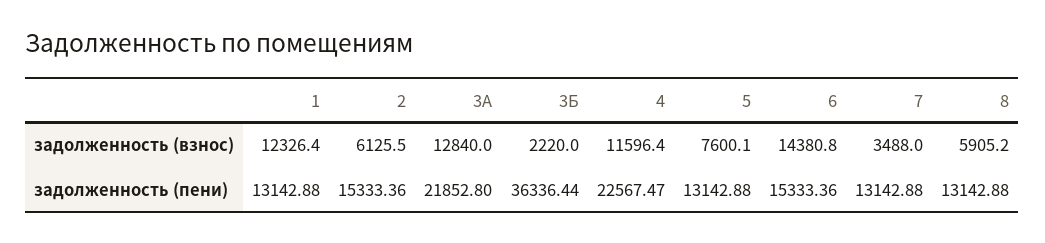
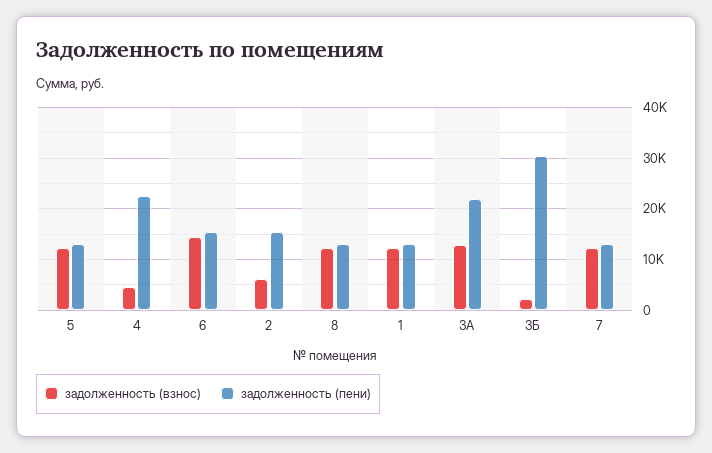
задолженность (взнос), 4: 11596.4 -> 4000
задолженность (взнос), 5: 7600.1 -> 12000
задолженность (взнос), 7: 3488 -> 12000
задолженность (взнос), 8: 5905.2 -> 12000
задолженность (пени), 3Б: 36336.44 -> 30000

